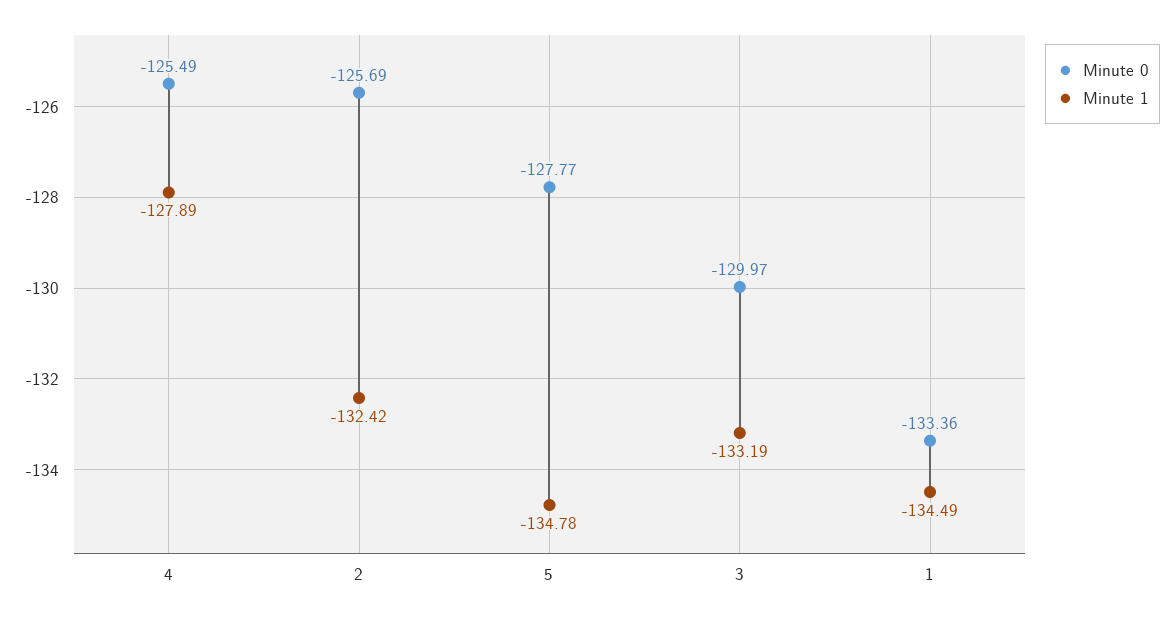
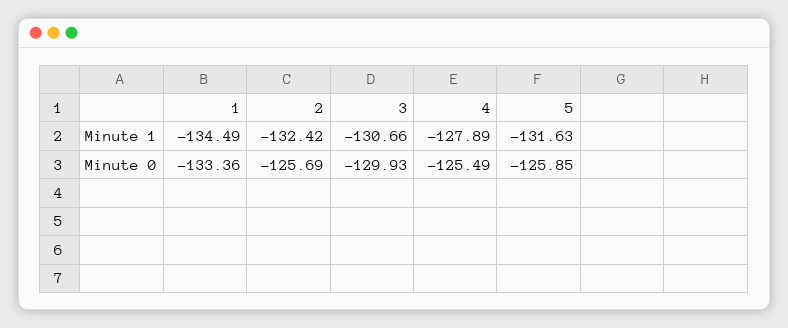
Minute 0, 5: -127.77 -> -125.85
Minute 1, 5: -134.78 -> -131.63
Minute 0, 3: -129.97 -> -129.93
Minute 1, 3: -133.19 -> -130.66

